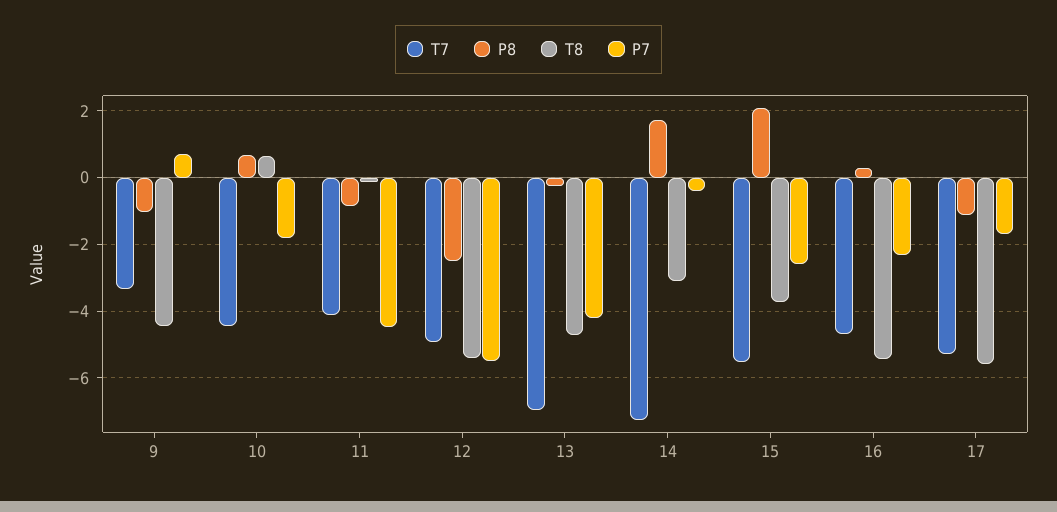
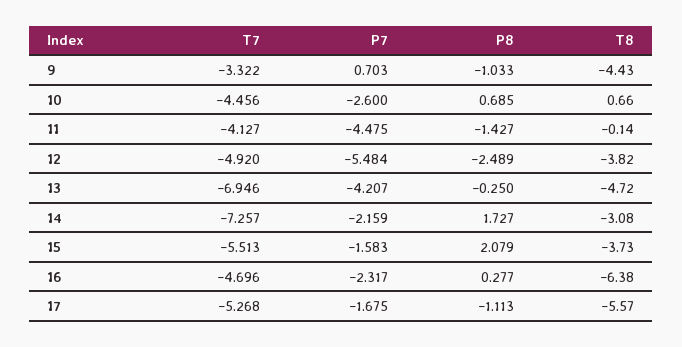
P7, 10: -1.8 -> -2.6
P8, 11: -0.8 -> -1.427
T8, 12: -5.4 -> -3.82
P7, 14: -0.4 -> -2.159
P7, 15: -2.6 -> -1.583
T8, 16: -5.4 -> -6.38

